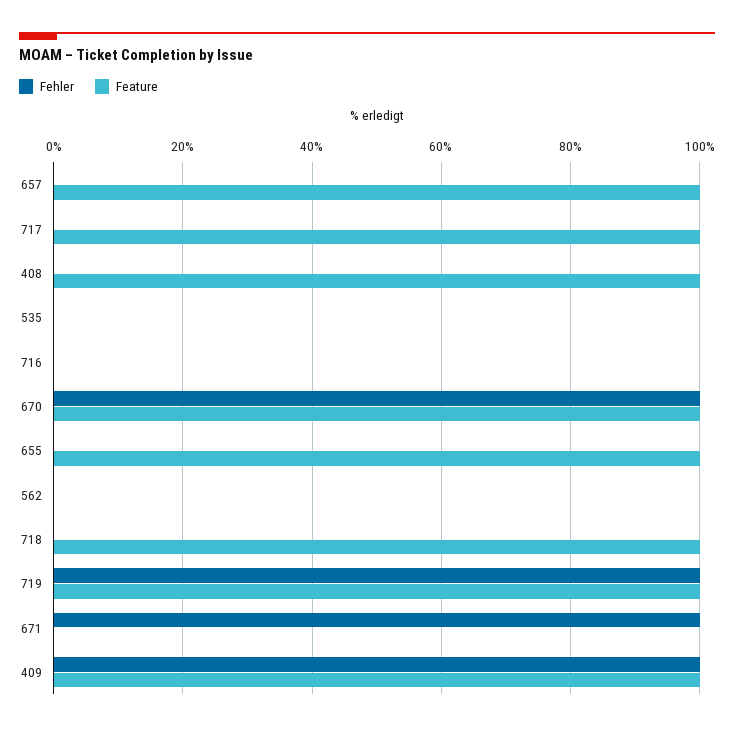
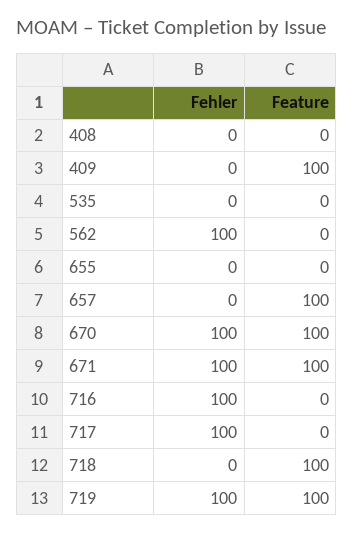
Fehler, 717: 0 -> 100
Feature, 717: 100 -> 0
Feature, 408: 100 -> 0
Fehler, 716: 0 -> 100
Feature, 655: 100 -> 0
Fehler, 562: 0 -> 100
Feature, 671: 0 -> 100
Fehler, 409: 100 -> 0

